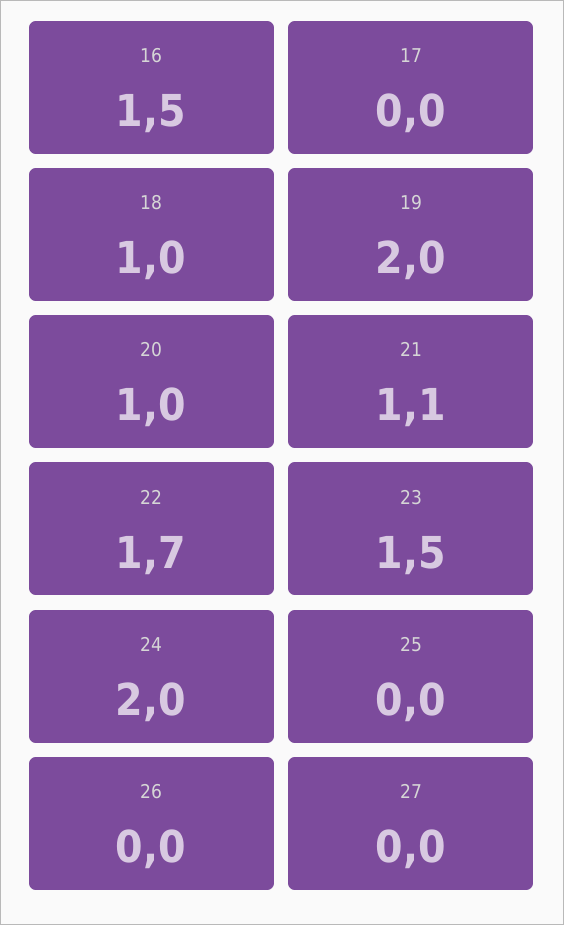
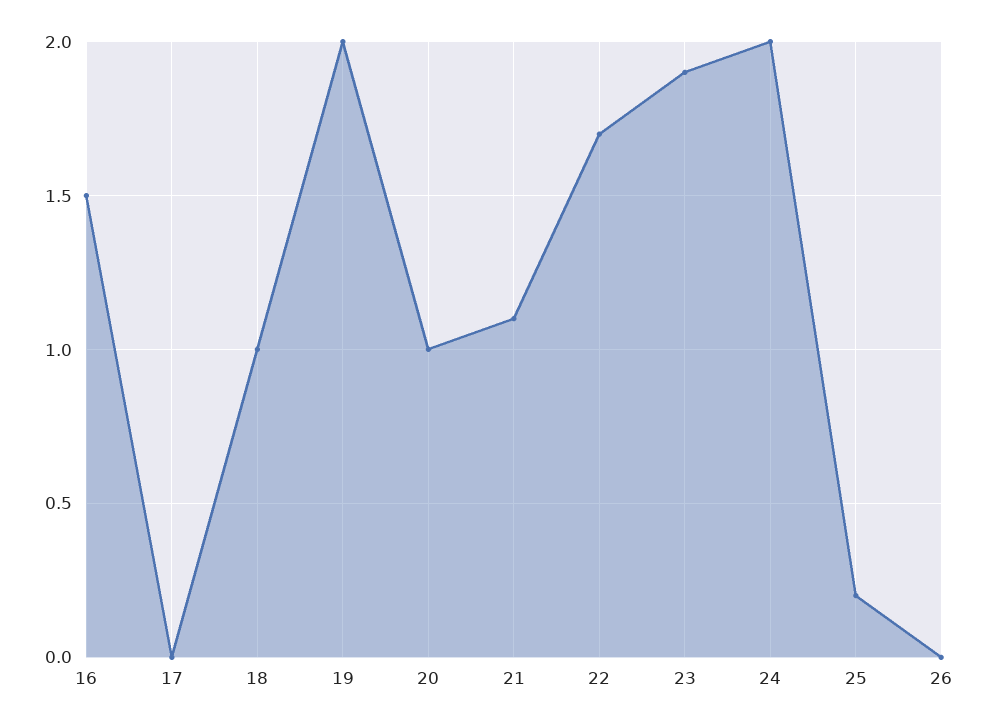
23: 1.5 -> 1.9
25: 0 -> 0.2
27: 0 -> none

